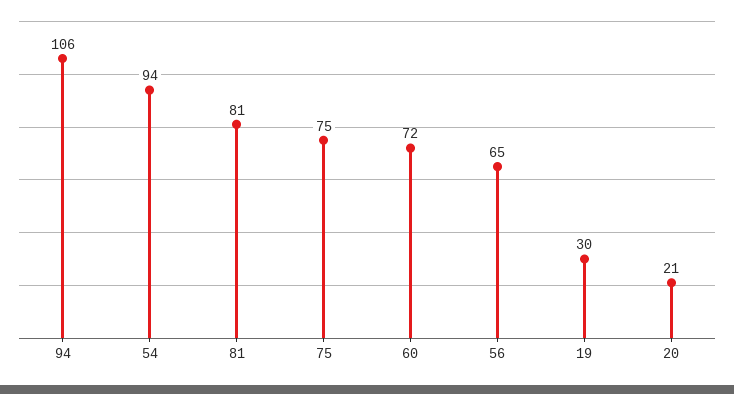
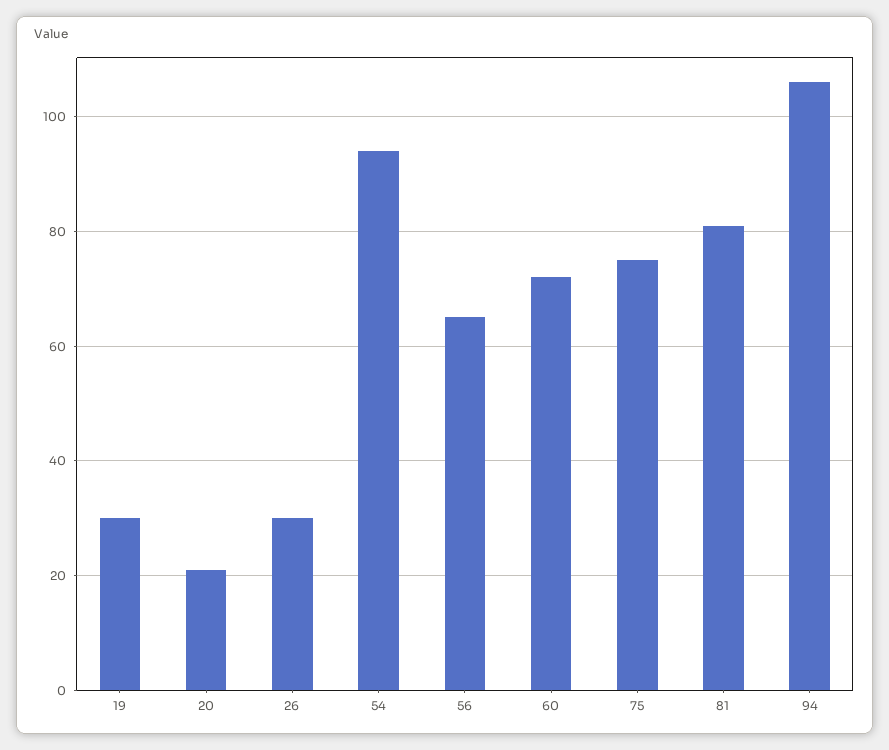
26: none -> 30

